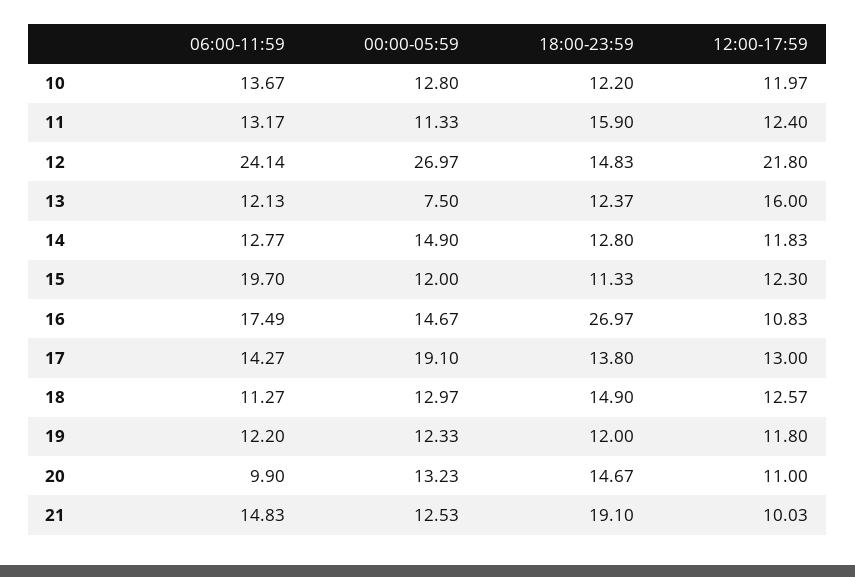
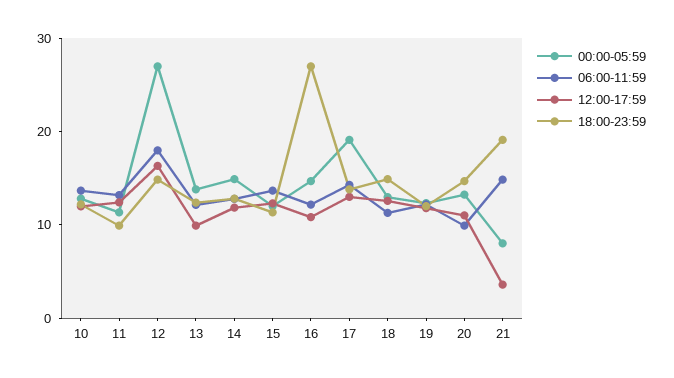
18:00-23:59, 11: 15.9 -> 10
06:00-11:59, 12: 24.14 -> 18
12:00-17:59, 12: 21.8 -> 16
00:00-05:59, 13: 7.5 -> 14
12:00-17:59, 13: 16 -> 10
06:00-11:59, 15: 19.7 -> 14
06:00-11:59, 16: 17.49 -> 12
00:00-05:59, 21: 12.53 -> 8
12:00-17:59, 21: 10.03 -> 4

